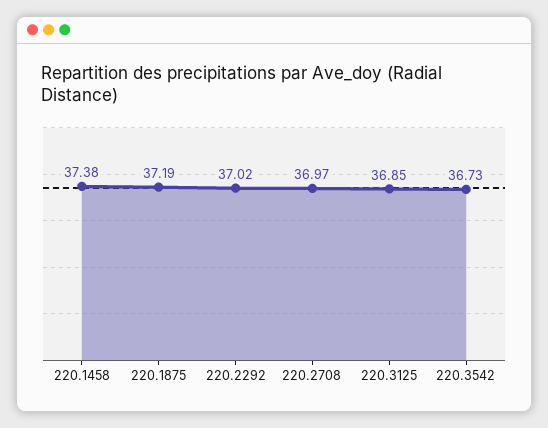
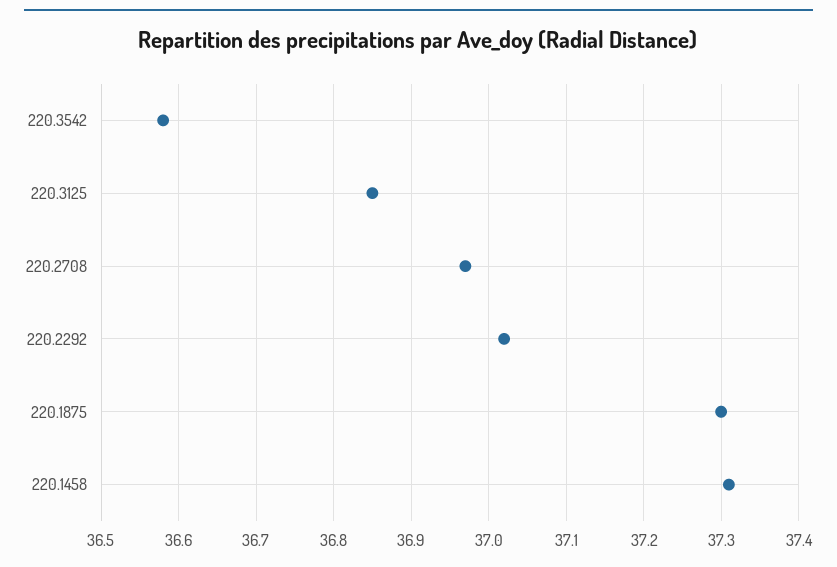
220.1458: 37.38 -> 37.31
220.1875: 37.19 -> 37.3
220.3542: 36.73 -> 36.58

